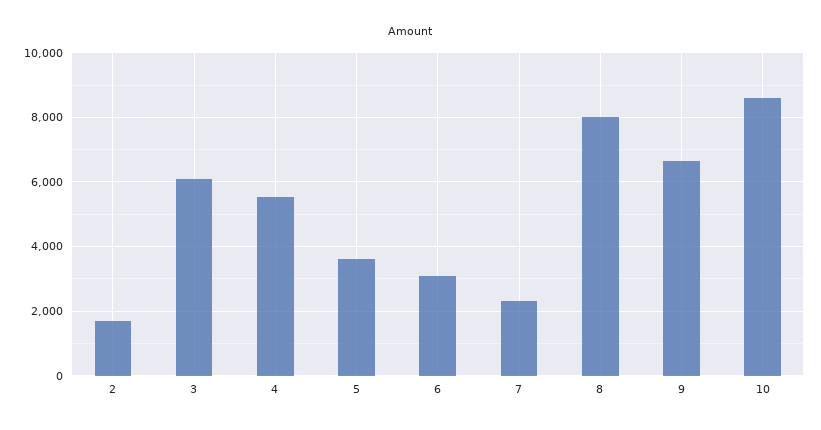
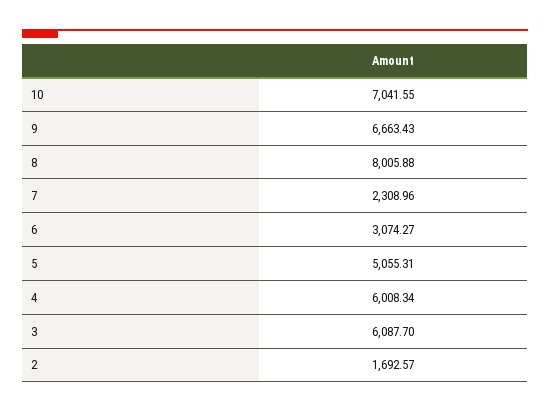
4: 5600 -> 6008.34
5: 3600 -> 5055.31
10: 8600 -> 7041.55

